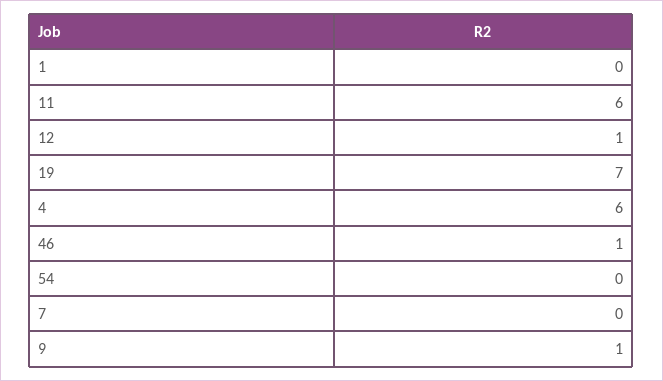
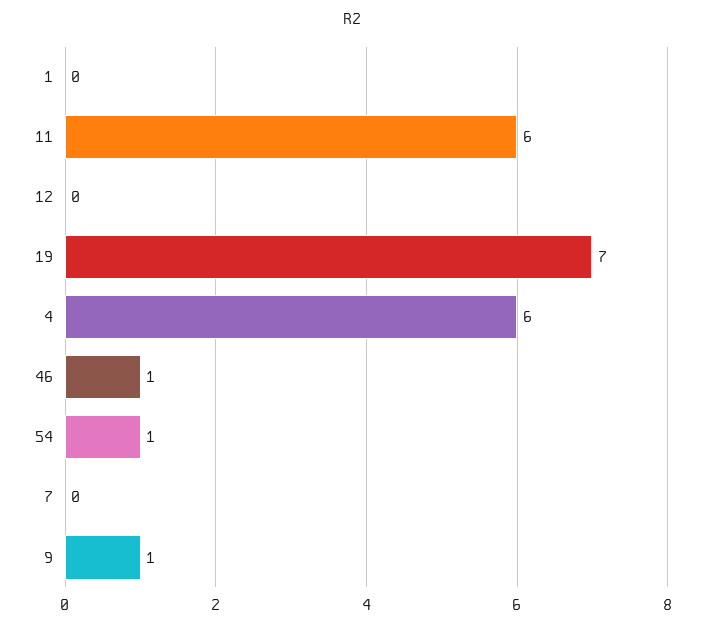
12: 1 -> 0
54: 0 -> 1

